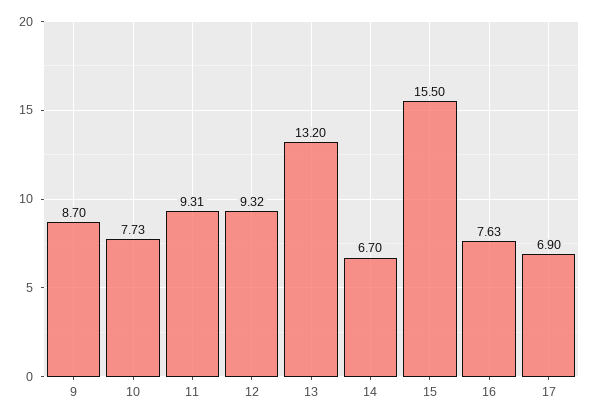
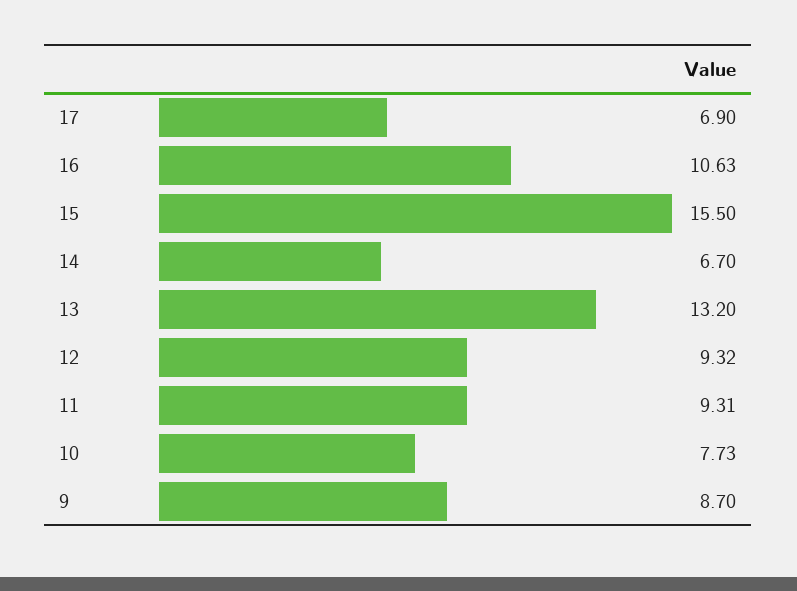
16: 7.63 -> 10.63

